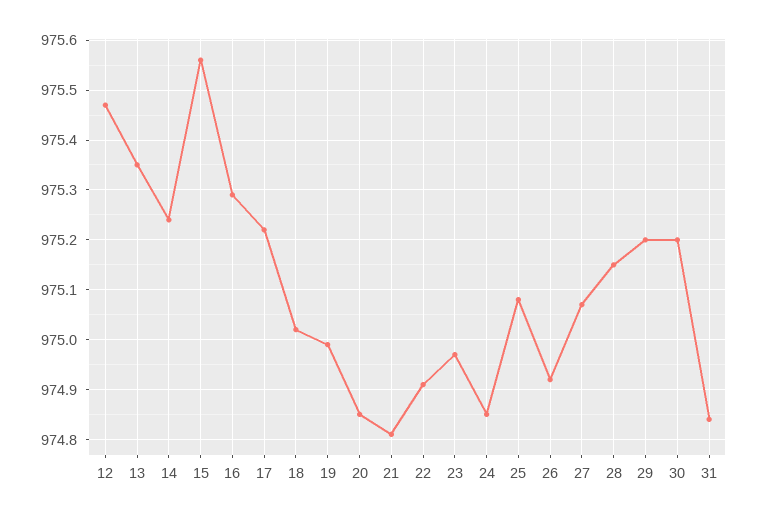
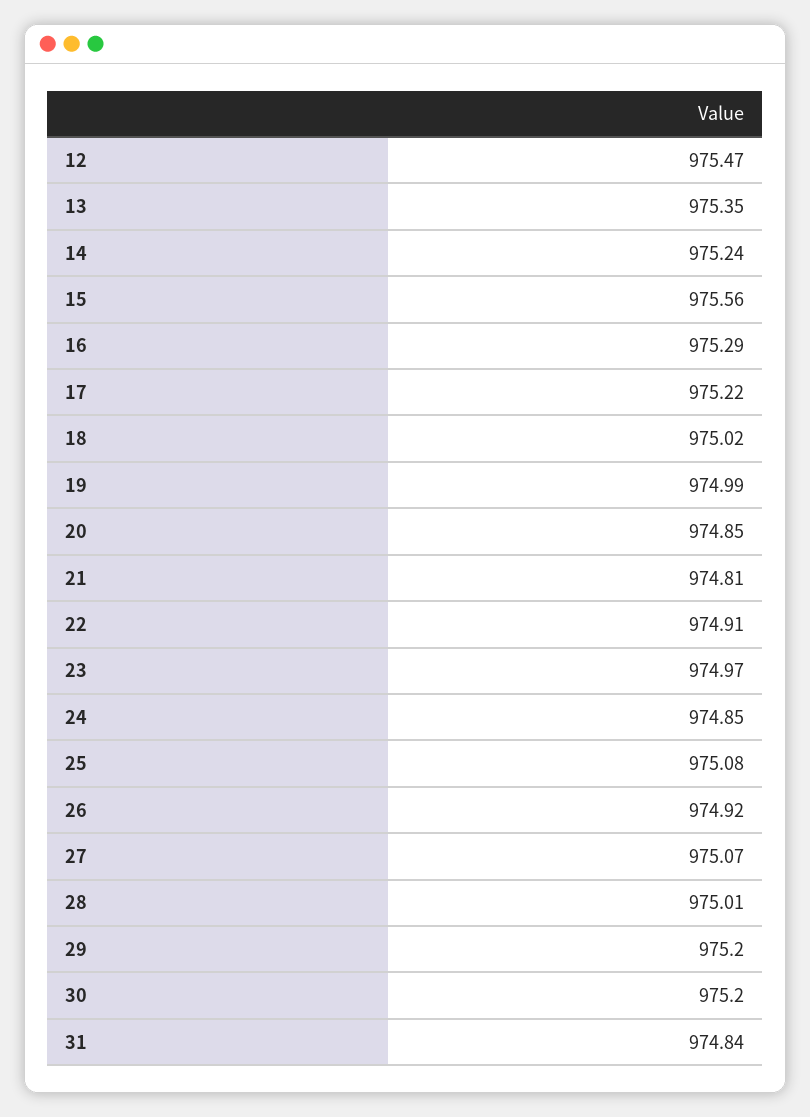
28: 975.15 -> 975.01

